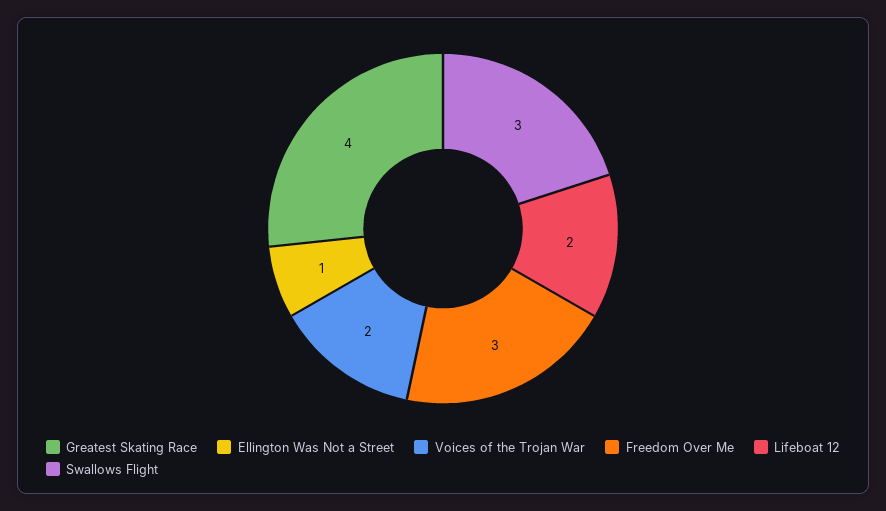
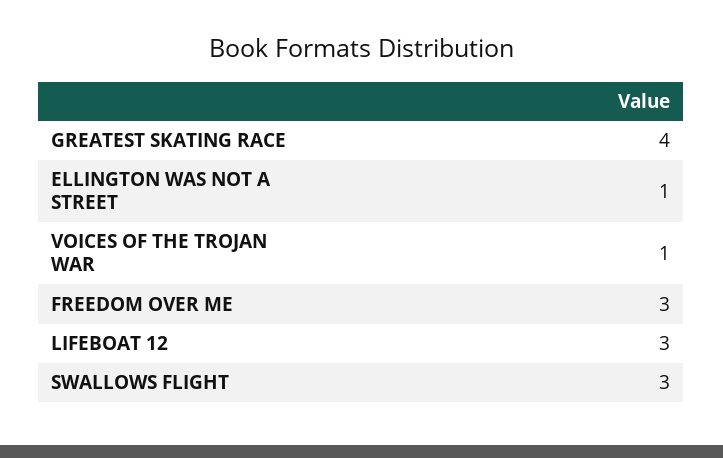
Voices of the Trojan War: 2 -> 1
Lifeboat 12: 2 -> 3

